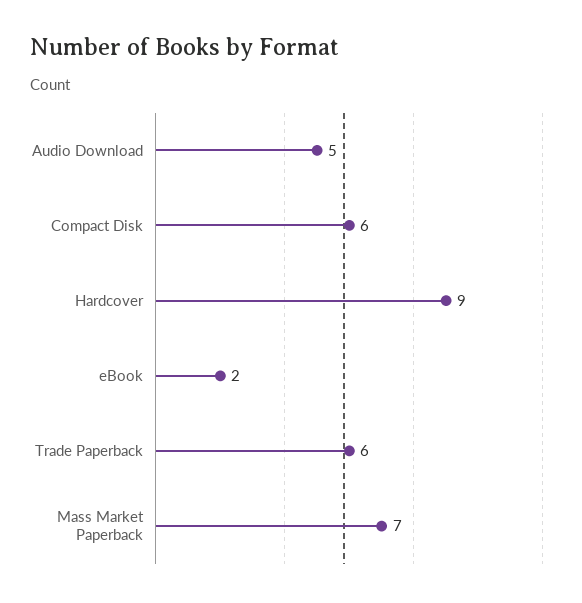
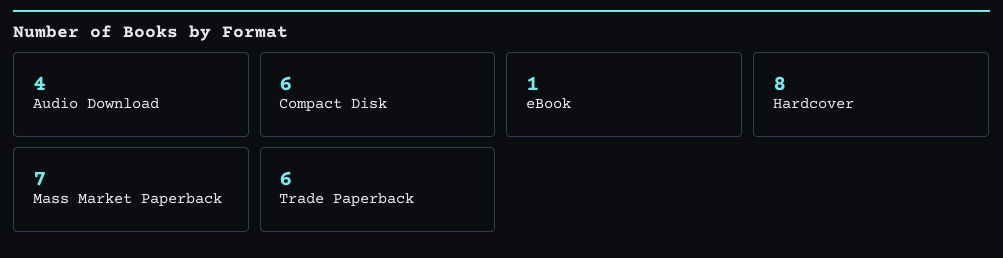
Audio Download: 5 -> 4
Hardcover: 9 -> 8
eBook: 2 -> 1

